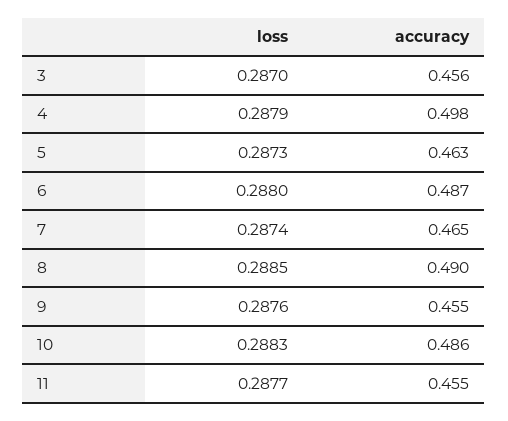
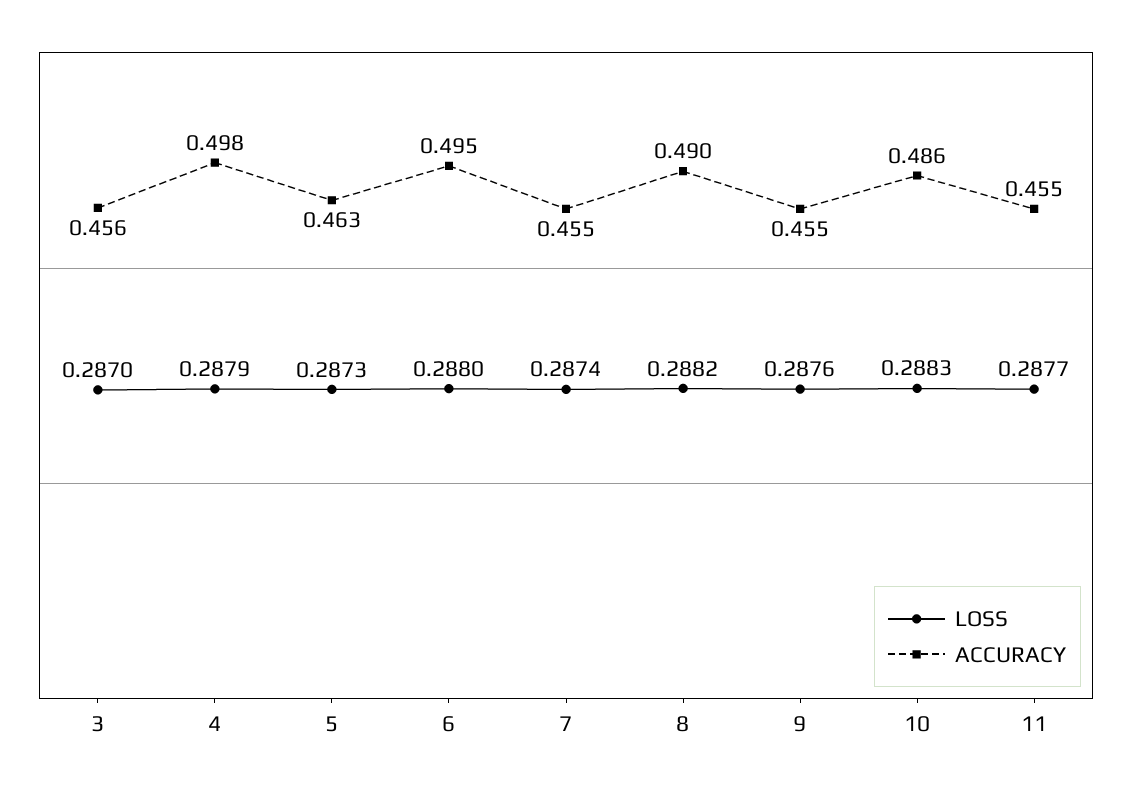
accuracy, 6: 0.487 -> 0.495
accuracy, 7: 0.465 -> 0.455
loss, 8: 0.2885 -> 0.2882

